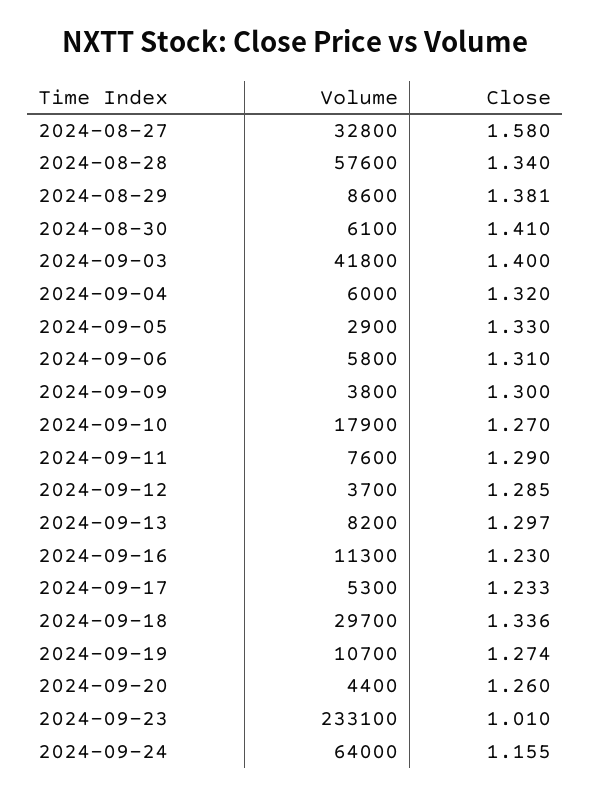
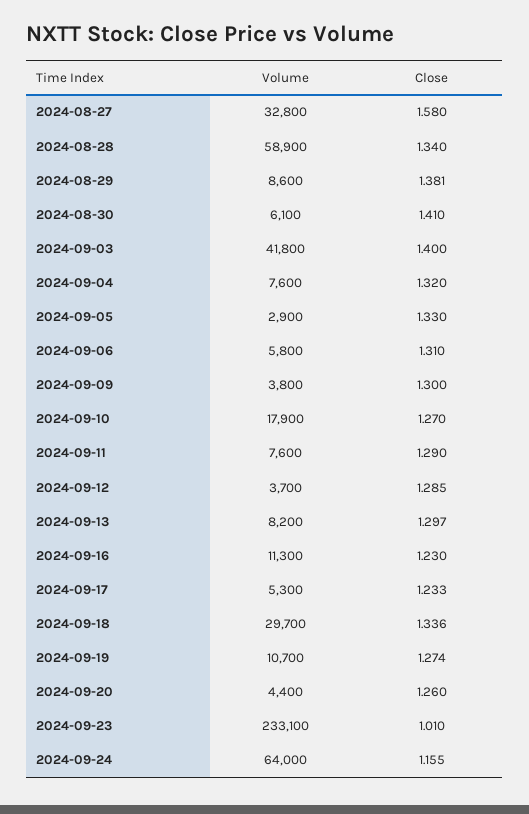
Volume, 2024-08-28: 57600 -> 58900
Volume, 2024-09-04: 6000 -> 7600

